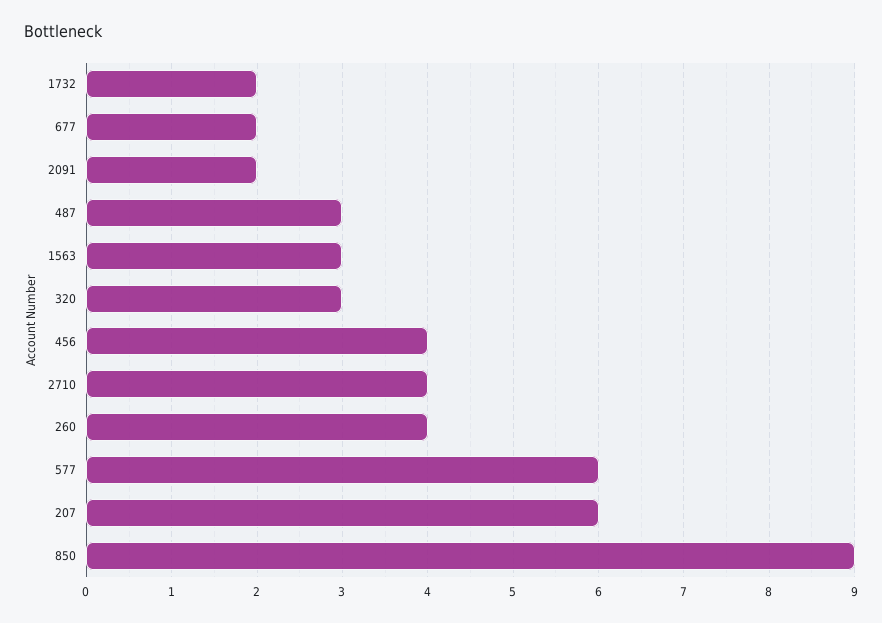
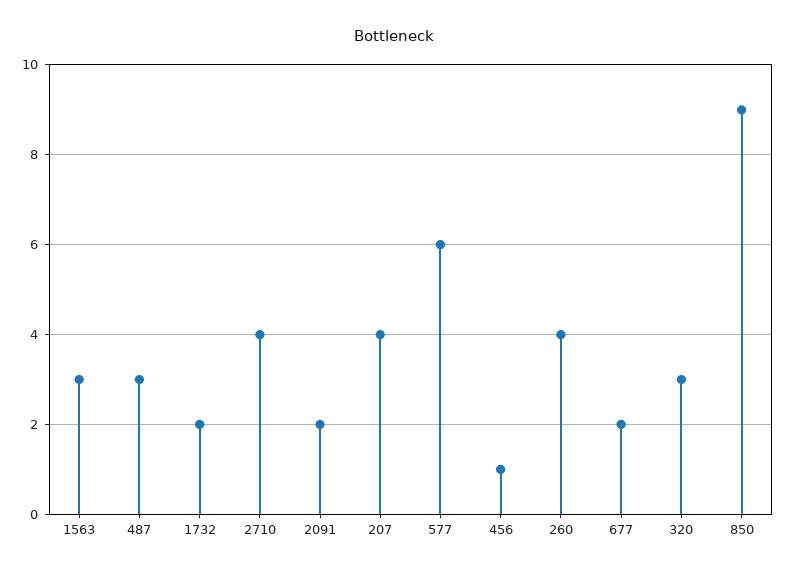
456: 4 -> 1
207: 6 -> 4

